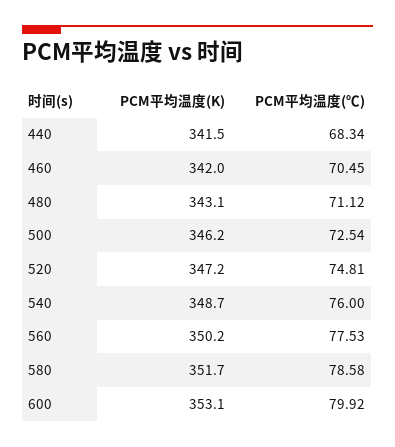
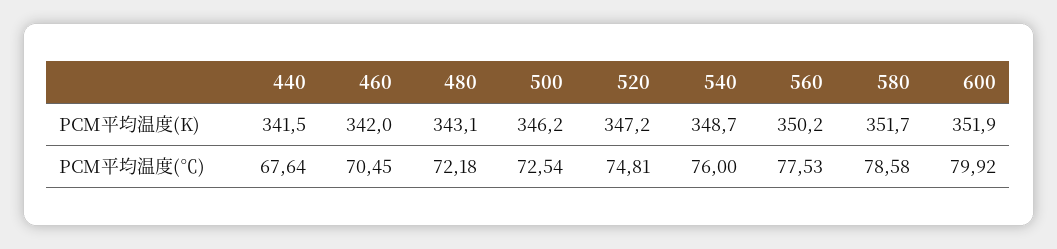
PCM平均温度(℃), 440: 68.34 -> 67.64
PCM平均温度(℃), 480: 71.12 -> 72.18
PCM平均温度(K), 600: 353.1 -> 351.9

